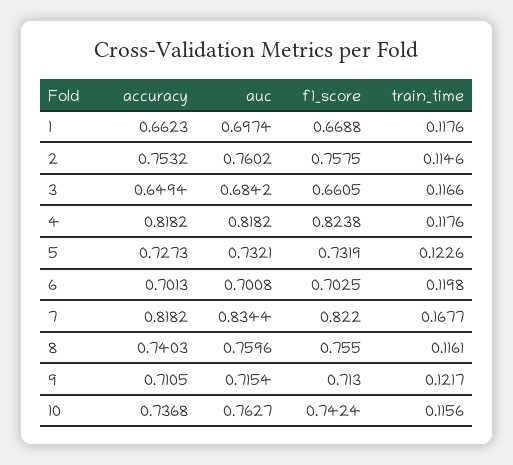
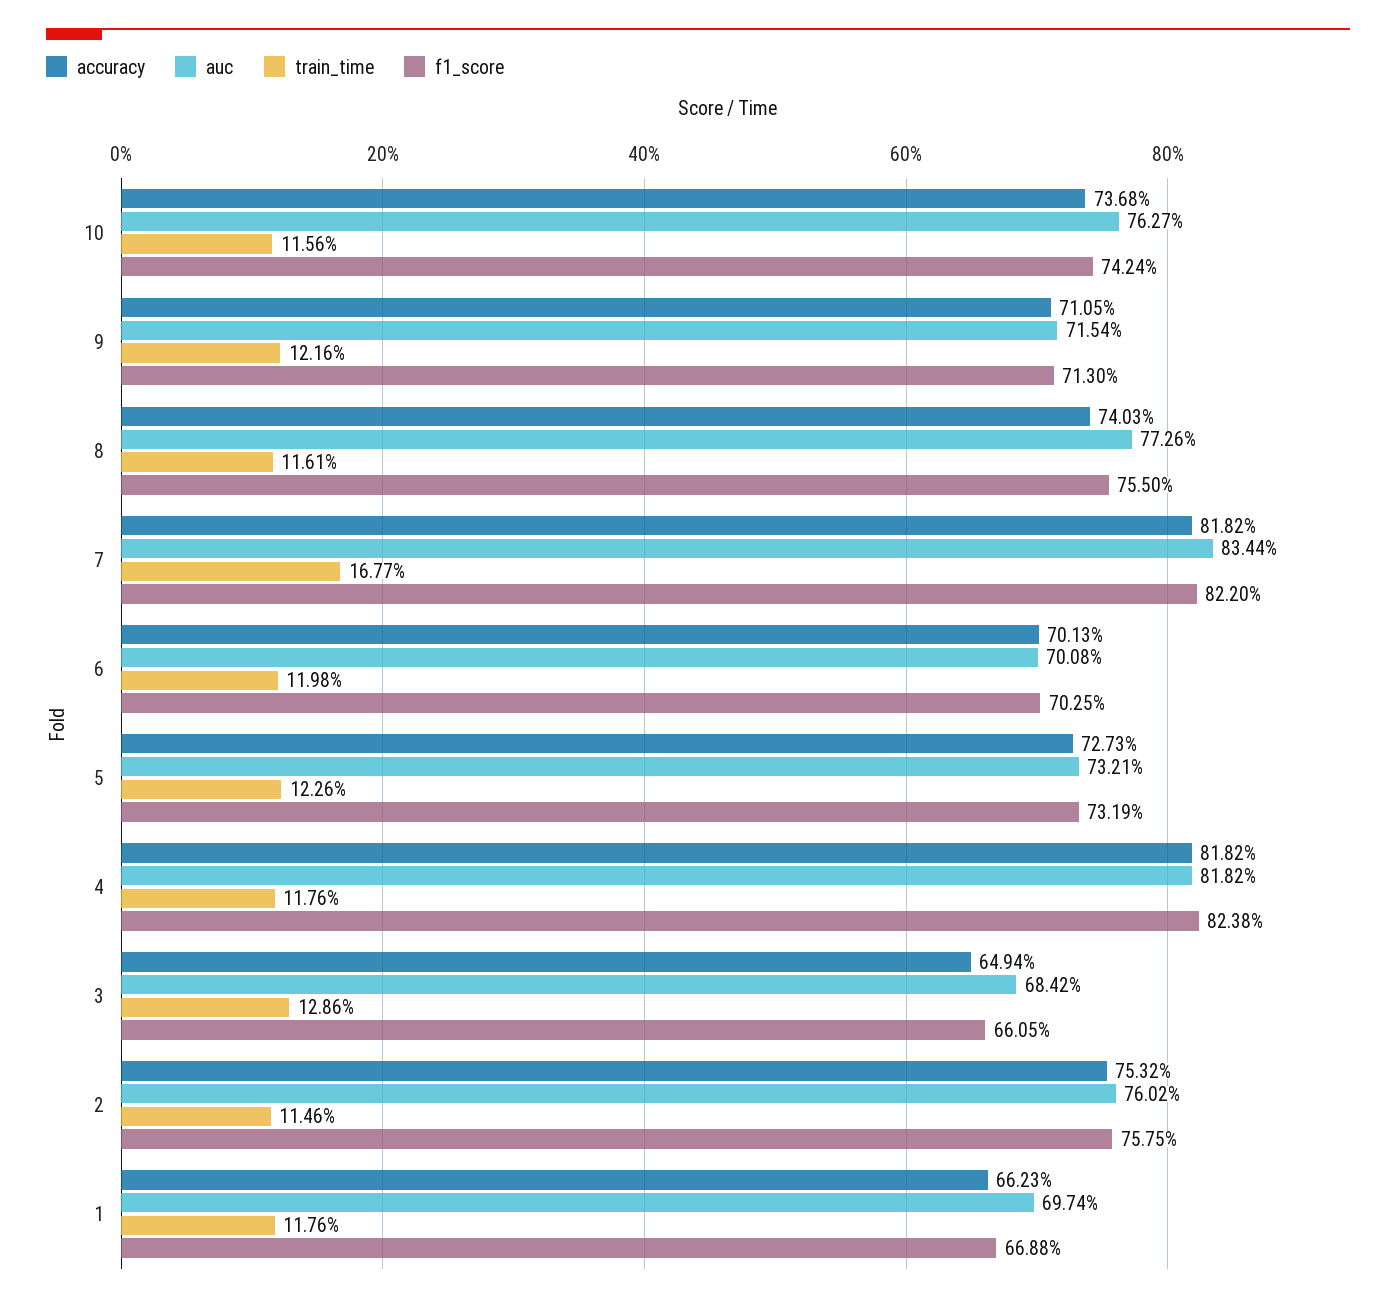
train_time, 3: 0.1166 -> 0.1286
auc, 8: 0.7596 -> 0.7726
train_time, 9: 0.1217 -> 0.1216

